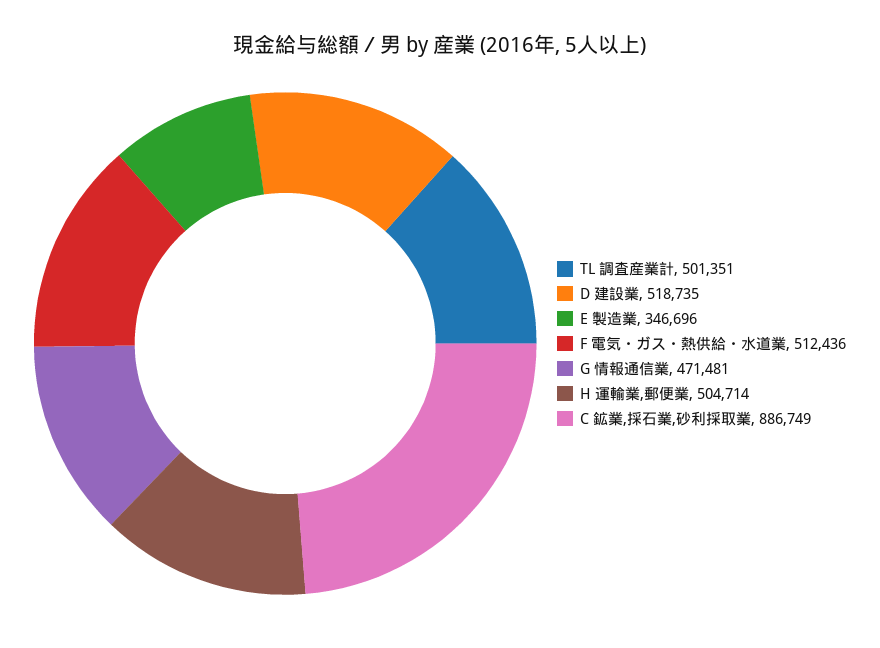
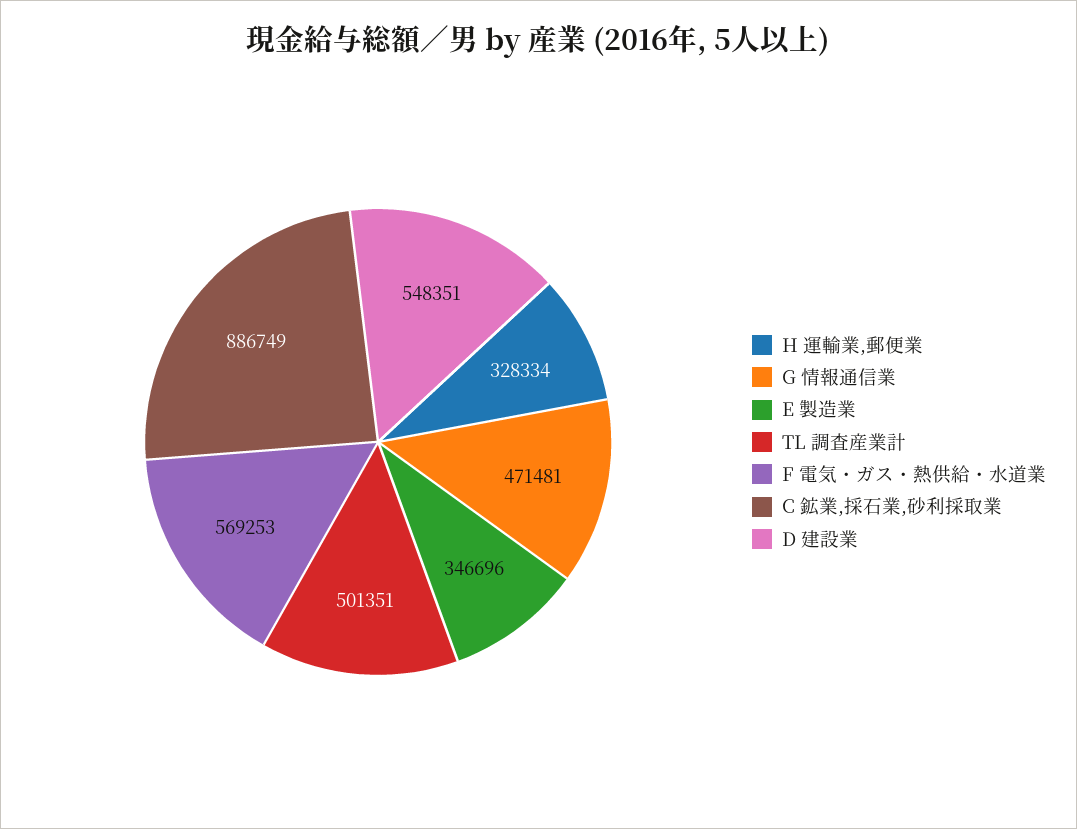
D 建設業: 518735 -> 548351
F 電気・ガス・熱供給・水道業: 512436 -> 569253
H 運輸業,郵便業: 504714 -> 328334

